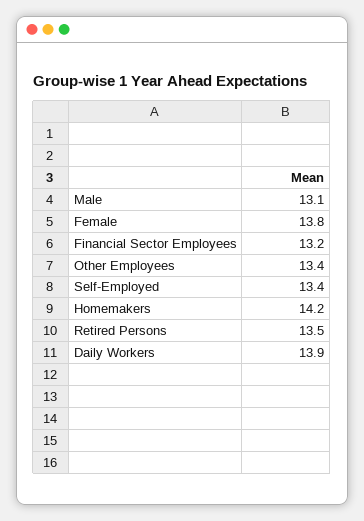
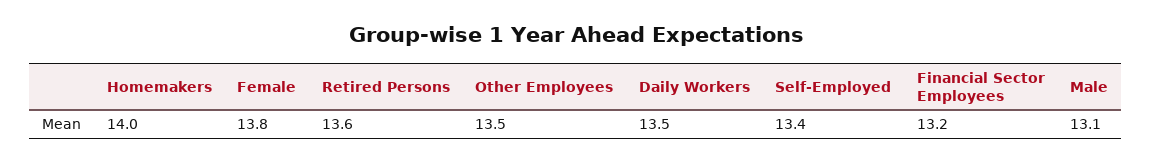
Other Employees: 13.4 -> 13.5
Homemakers: 14.2 -> 14
Retired Persons: 13.5 -> 13.6
Daily Workers: 13.9 -> 13.5

